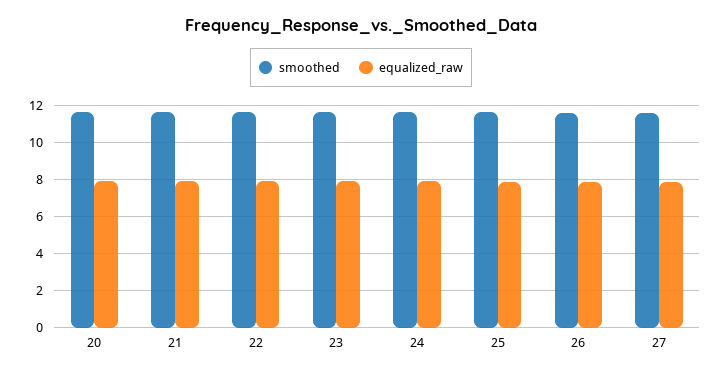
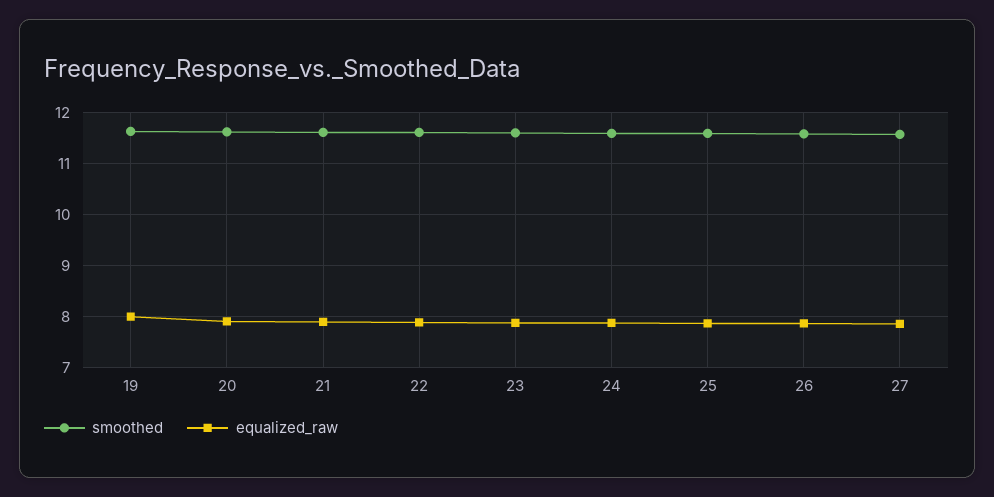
smoothed, 19: none -> 11.6
equalized_raw, 19: none -> 8

